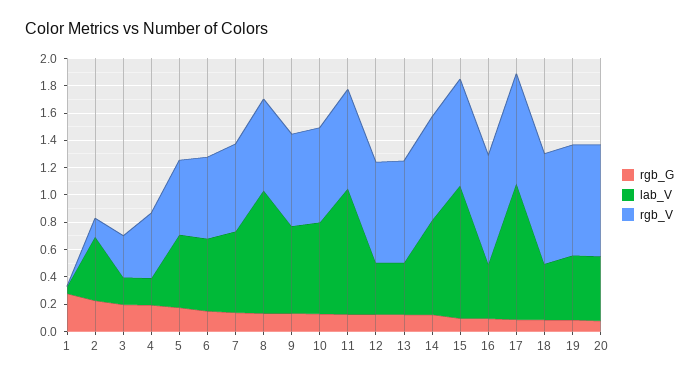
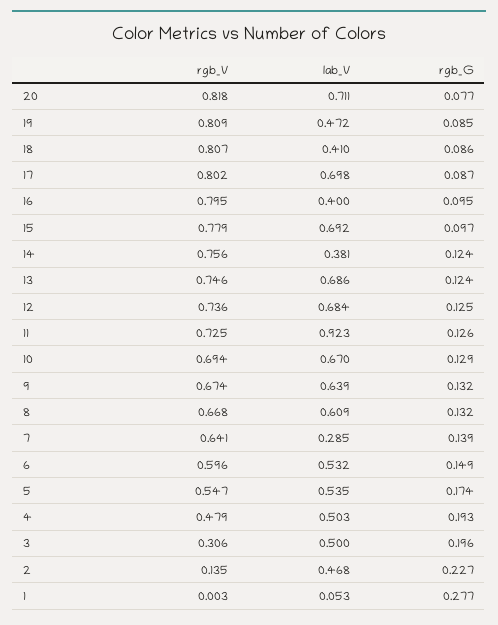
lab_V, 3: 0.2 -> 0.5
lab_V, 4: 0.2 -> 0.503
lab_V, 7: 0.6 -> 0.285
lab_V, 8: 0.9 -> 0.609
lab_V, 12: 0.4 -> 0.684
lab_V, 13: 0.4 -> 0.686
lab_V, 14: 0.7 -> 0.381
lab_V, 15: 1 -> 0.692
lab_V, 17: 1 -> 0.698
lab_V, 20: 0.5 -> 0.711

